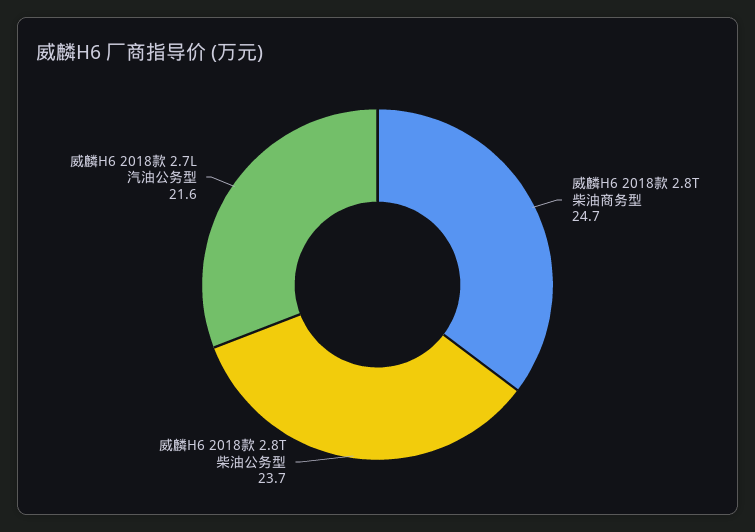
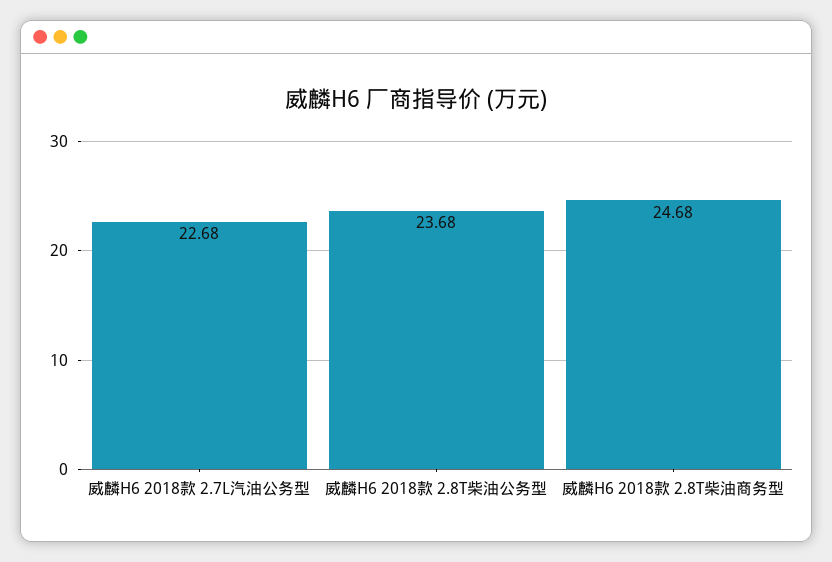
威麟H6 2018款 2.7L汽油公务型: 21.6 -> 22.68

